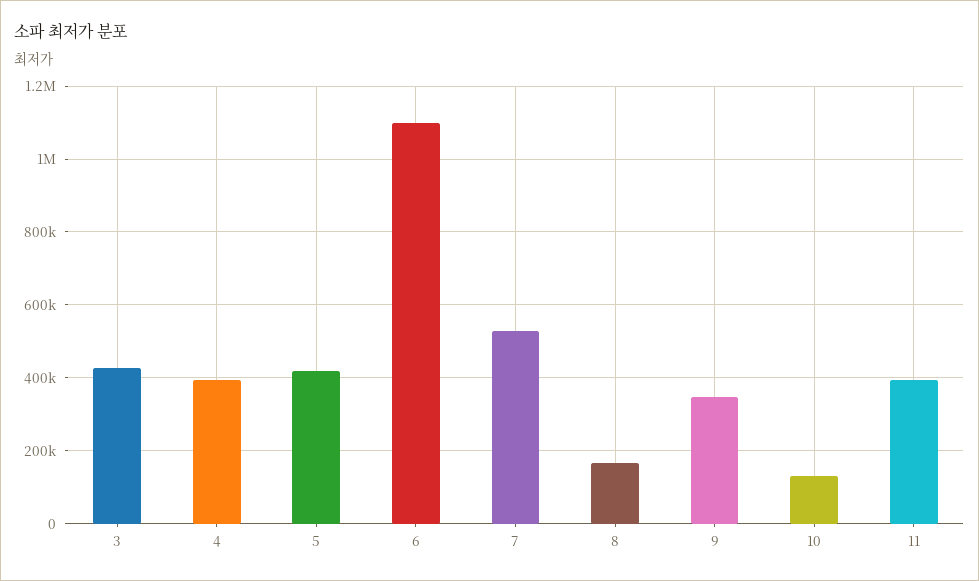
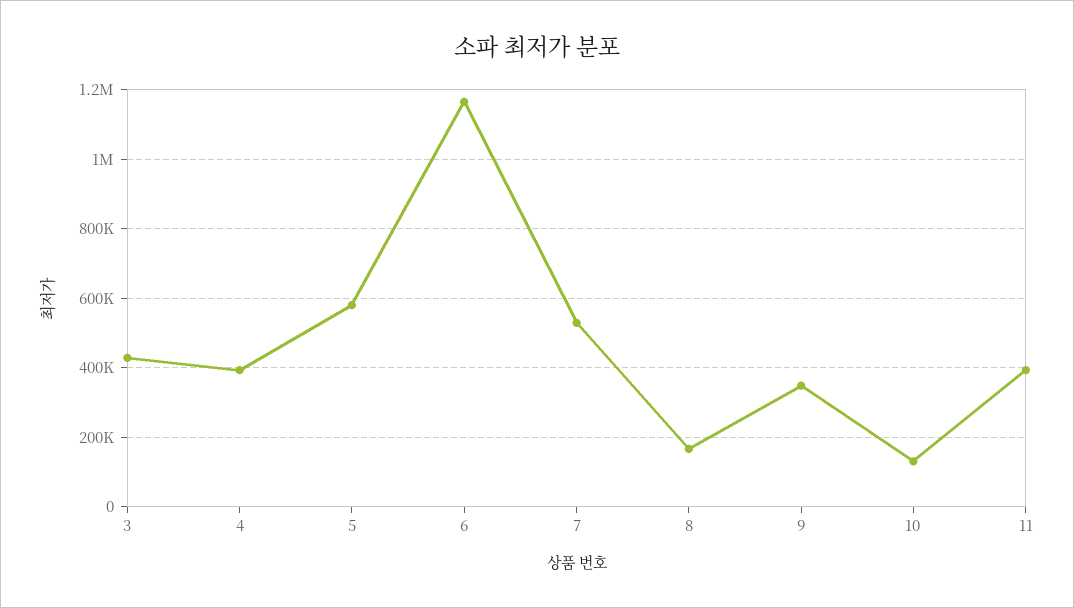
5: 420000 -> 580000
6: 1100000 -> 1160000

